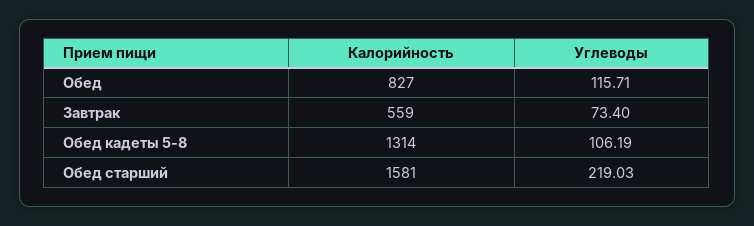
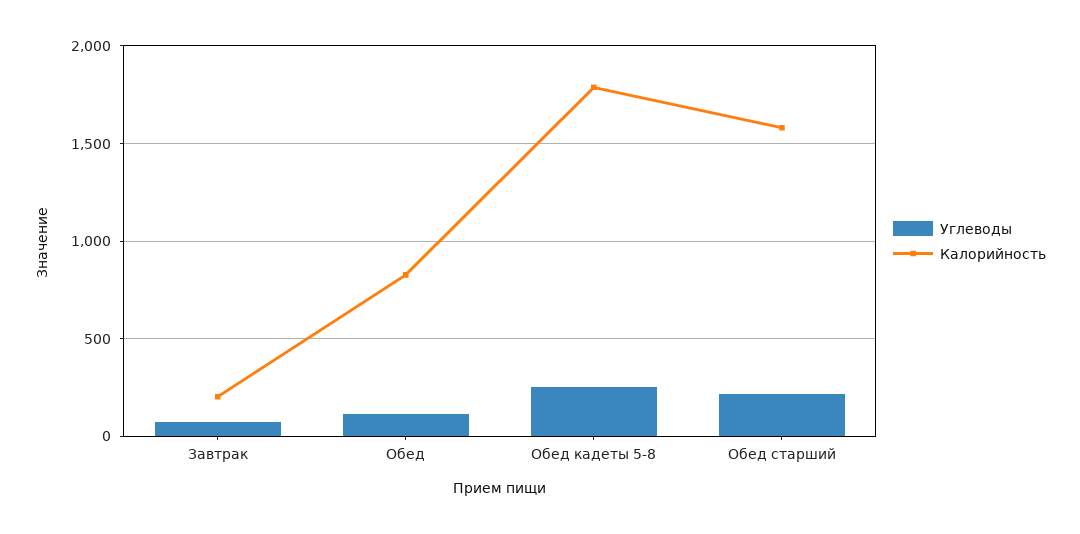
Калорийность, Завтрак: 559 -> 200
Калорийность, Обед кадеты 5-8: 1314 -> 1800
Углеводы, Обед кадеты 5-8: 106.19 -> 250

